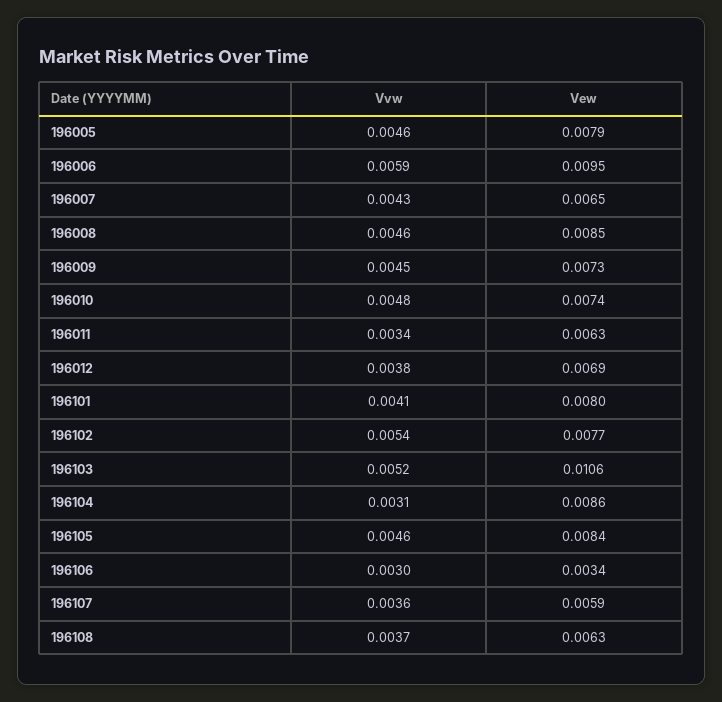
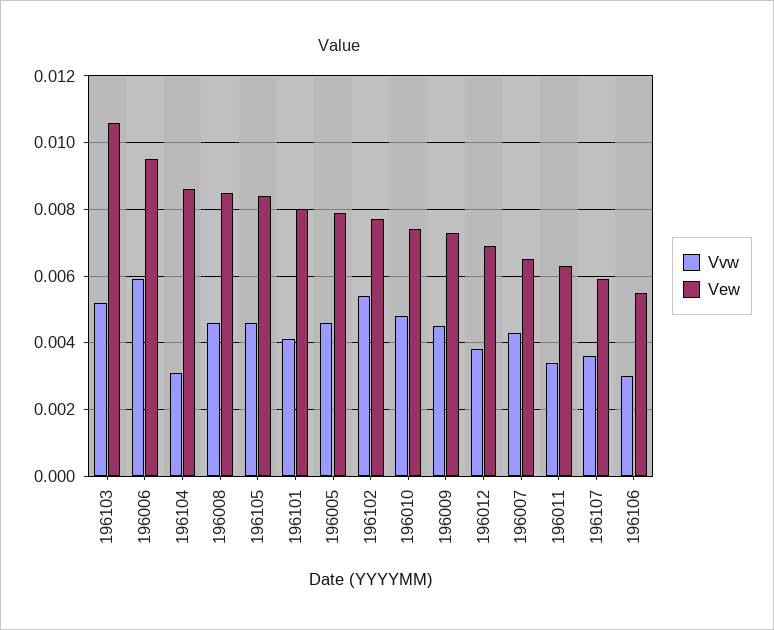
Vew, 196106: 0.0034 -> 0.0055
Vvw, 196108: 0.0037 -> none
Vew, 196108: 0.0063 -> none

